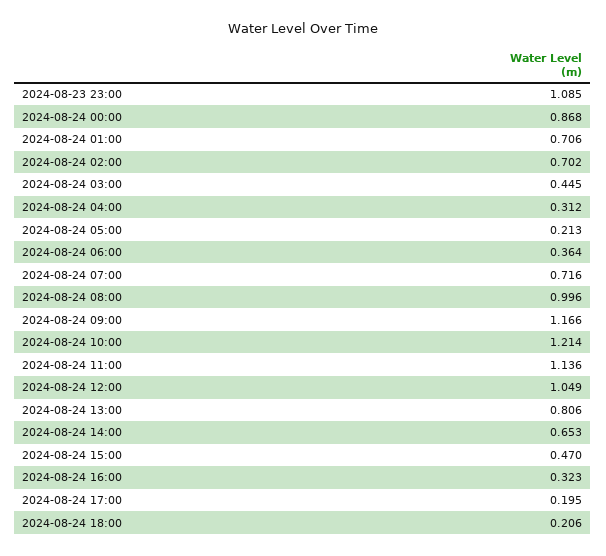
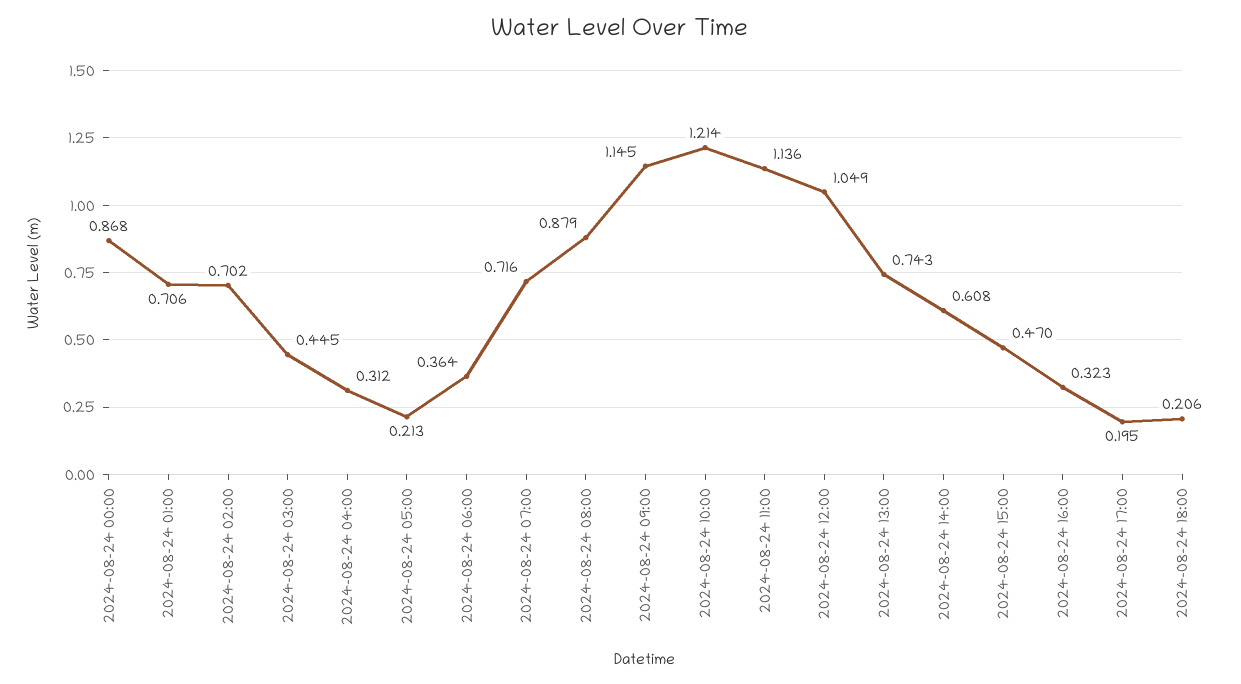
2024-08-23 23:00: 1.085 -> none
2024-08-24 08:00: 0.996 -> 0.879
2024-08-24 09:00: 1.166 -> 1.145
2024-08-24 13:00: 0.806 -> 0.743
2024-08-24 14:00: 0.653 -> 0.608

